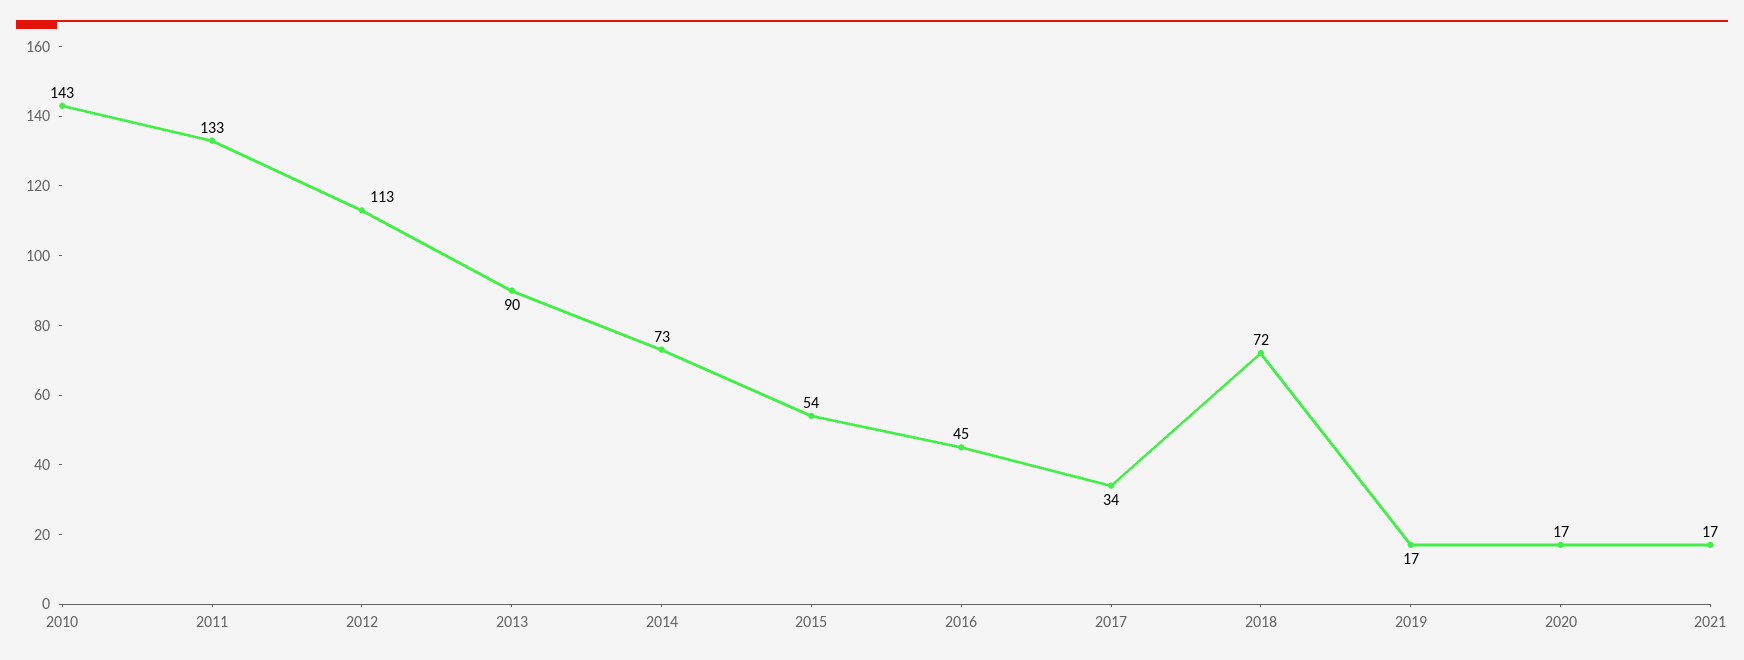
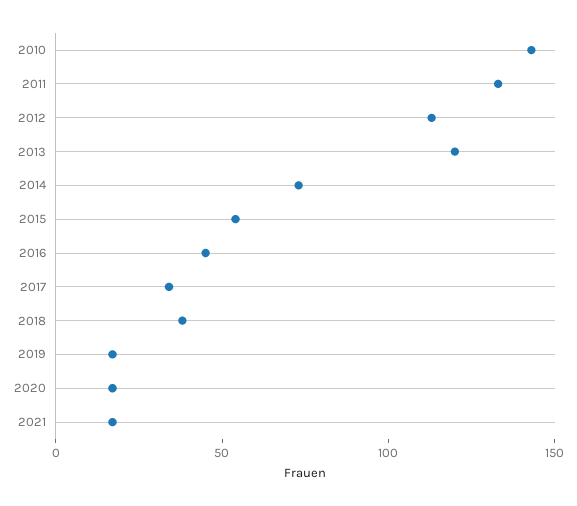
2013: 90 -> 120
2018: 72 -> 40

